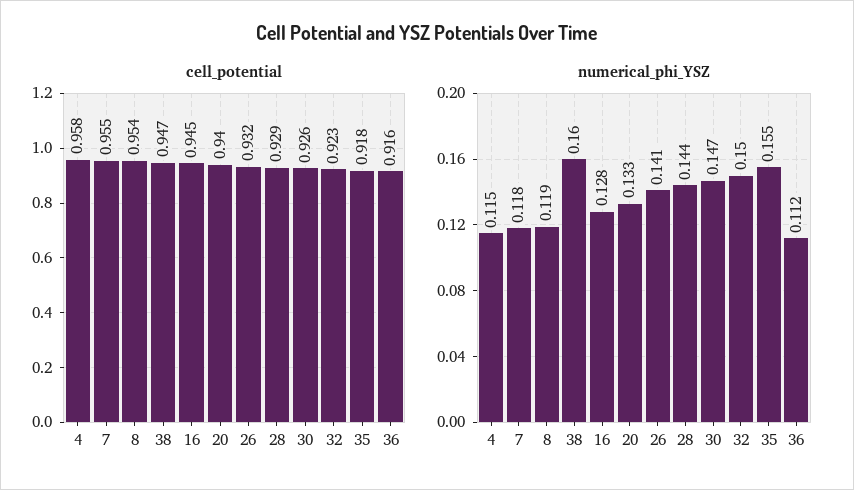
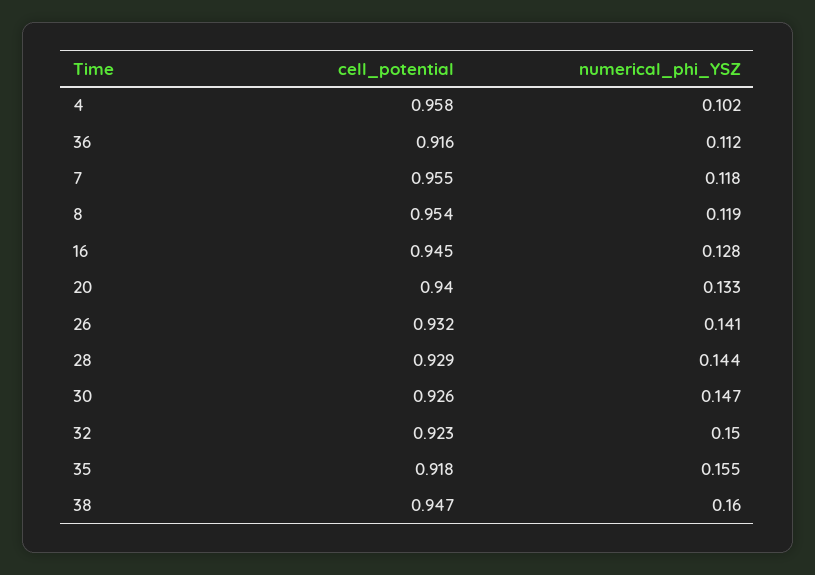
numerical_phi_YSZ, 4: 0.115 -> 0.102

